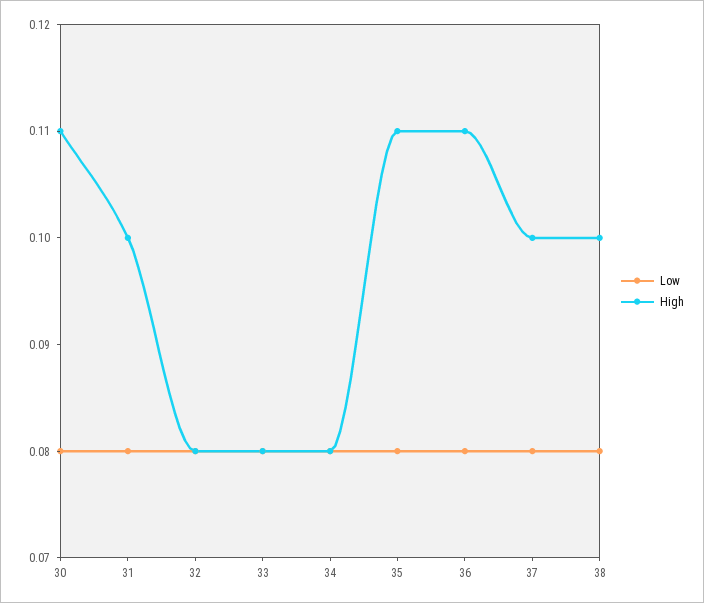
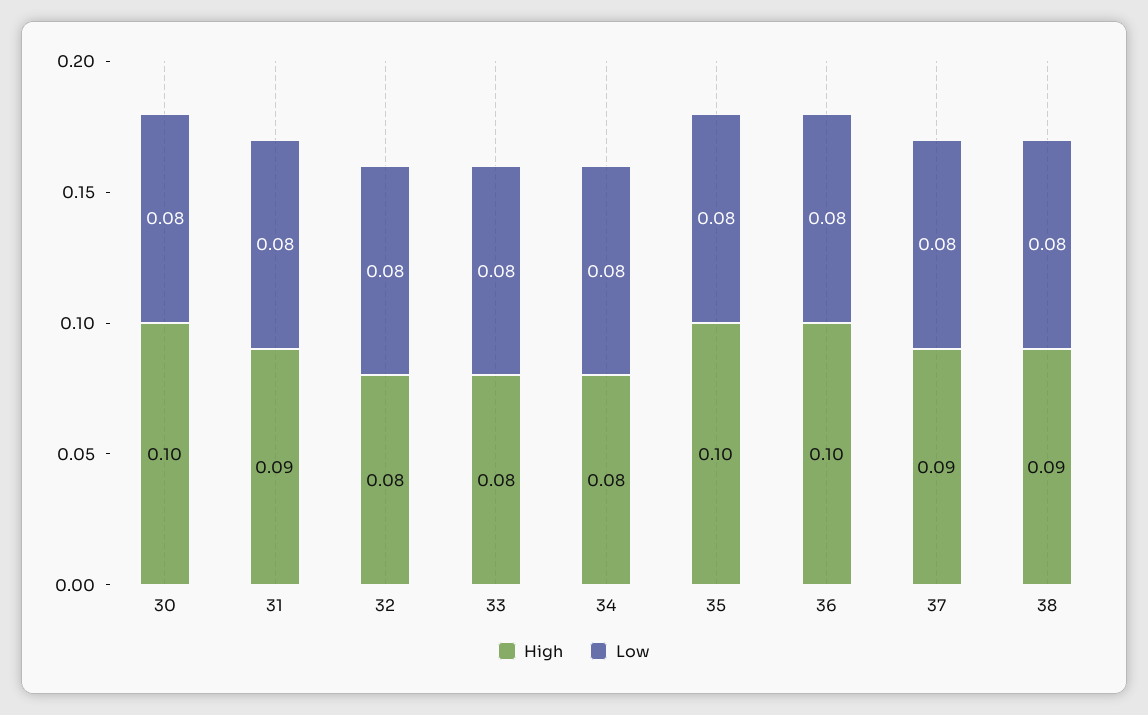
High, 30: 0.11 -> 0.1
High, 31: 0.1 -> 0.09
High, 35: 0.11 -> 0.1
High, 36: 0.11 -> 0.1
High, 37: 0.1 -> 0.09
High, 38: 0.1 -> 0.09

